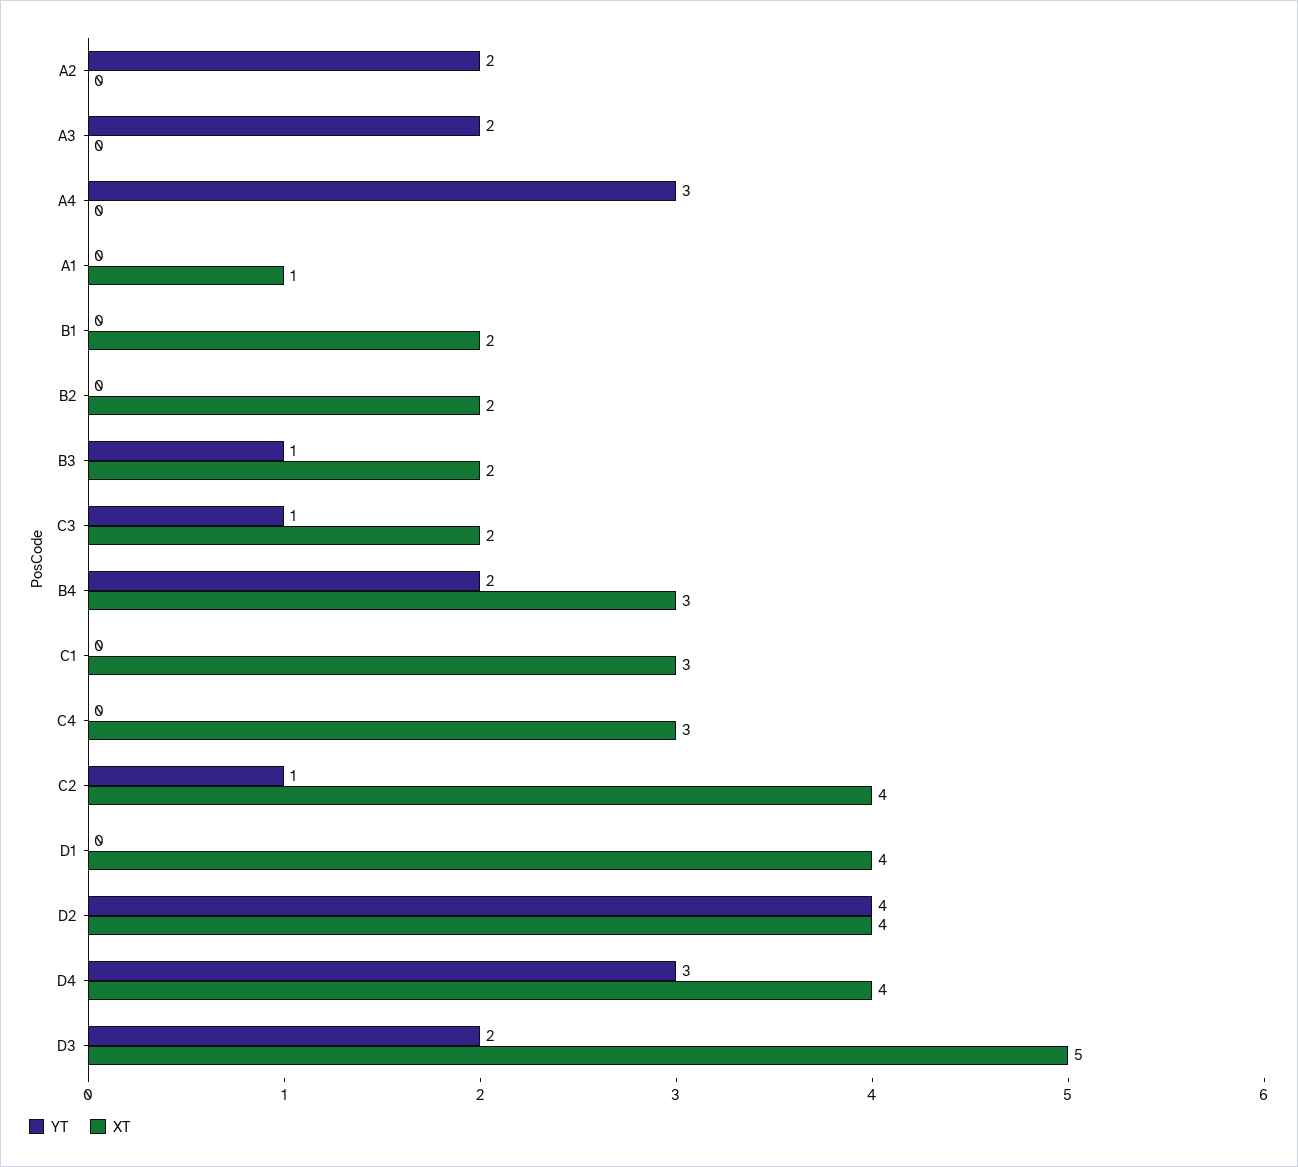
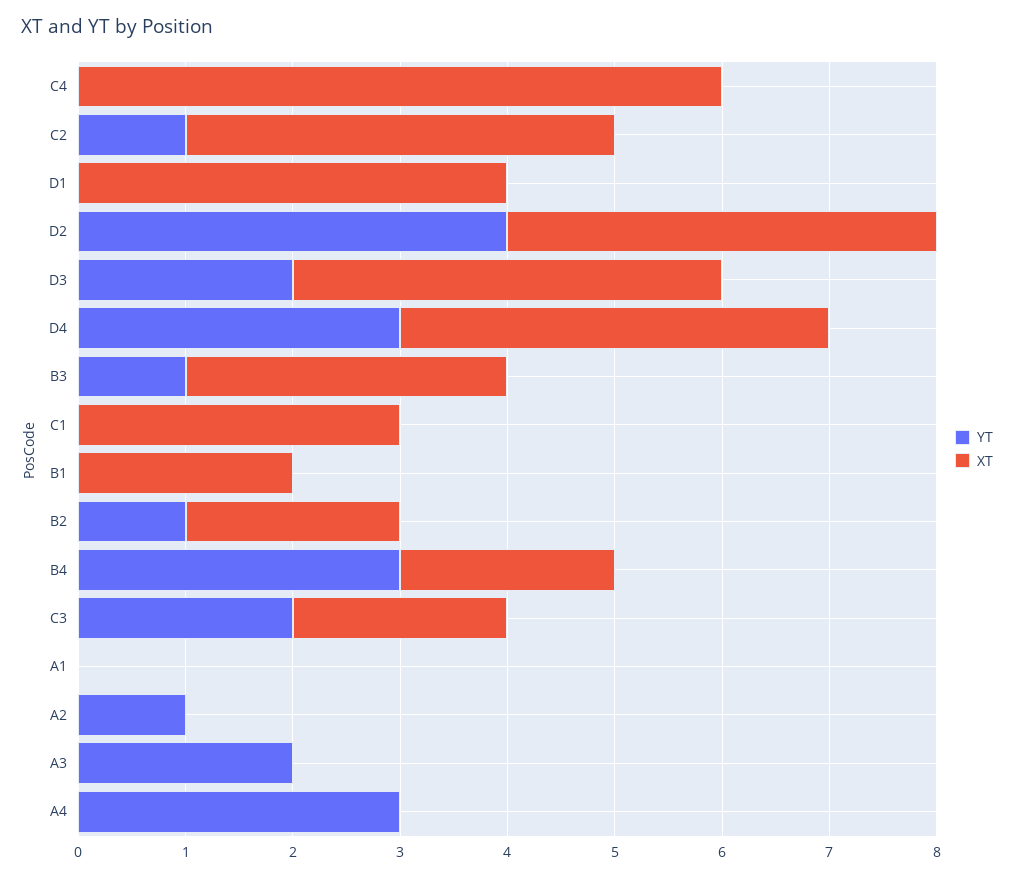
YT, A2: 2 -> 1
XT, A1: 1 -> 0
YT, B2: 0 -> 1
XT, B3: 2 -> 3
YT, C3: 1 -> 2
YT, B4: 2 -> 3
XT, B4: 3 -> 2
XT, C4: 3 -> 6
XT, D3: 5 -> 4

